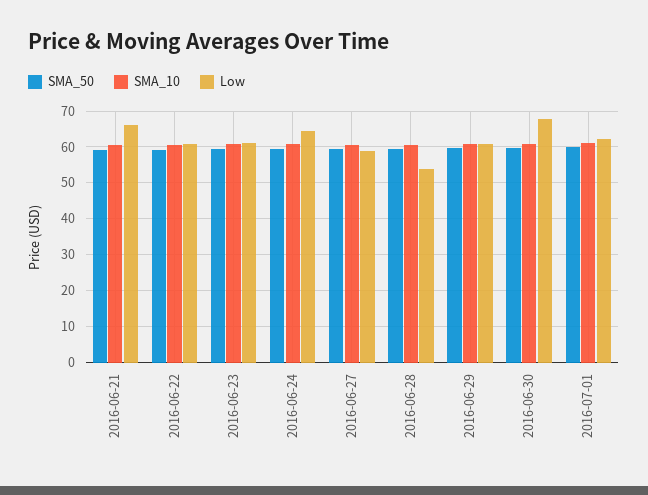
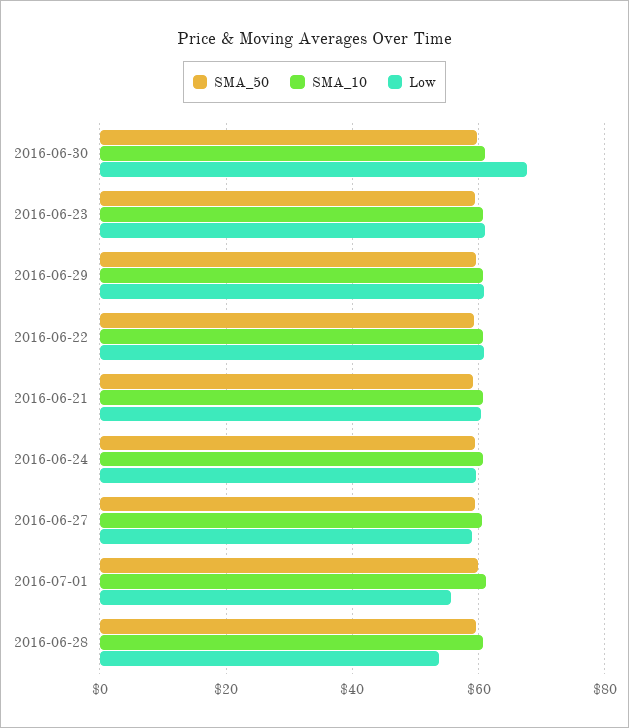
Low, 2016-06-21: 66 -> 60
Low, 2016-06-24: 64 -> 60
Low, 2016-07-01: 62 -> 56

